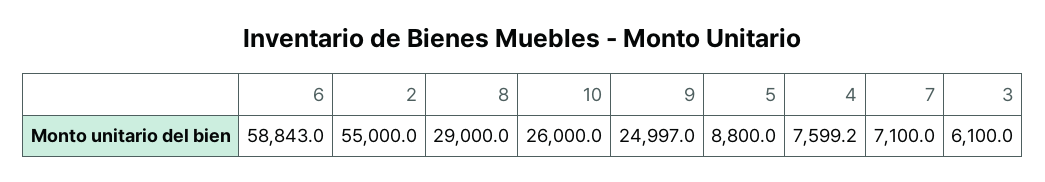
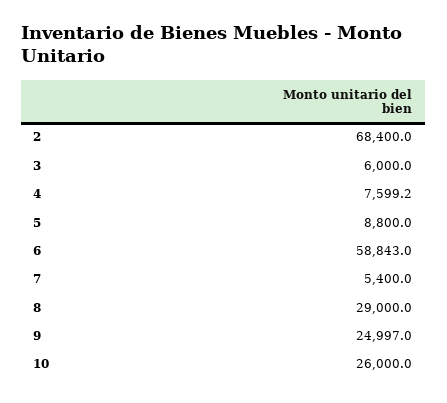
2: 55000 -> 68400
7: 7100 -> 5400
3: 6100 -> 6000

